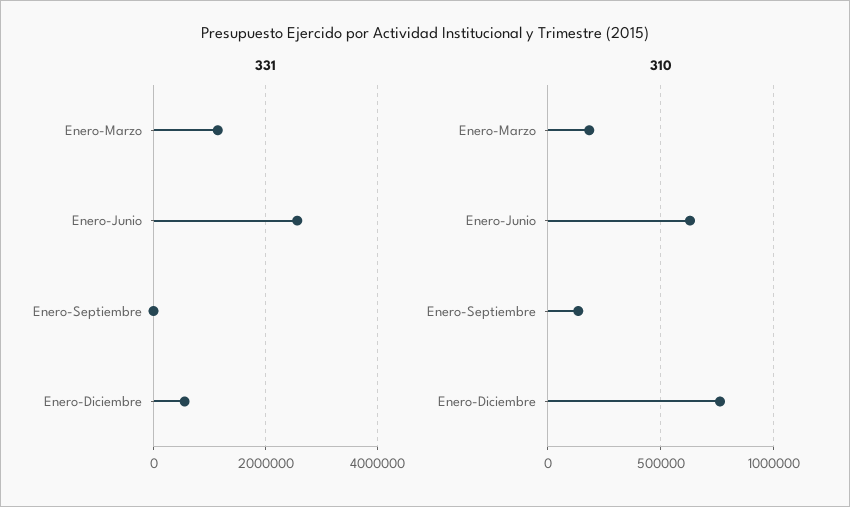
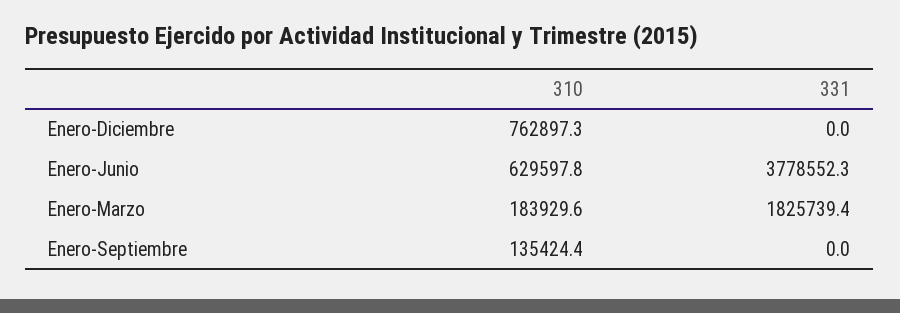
331, Enero-Marzo: 1200000 -> 1825739.4
331, Enero-Junio: 2600000 -> 3778552.3
331, Enero-Diciembre: 600000 -> 0

